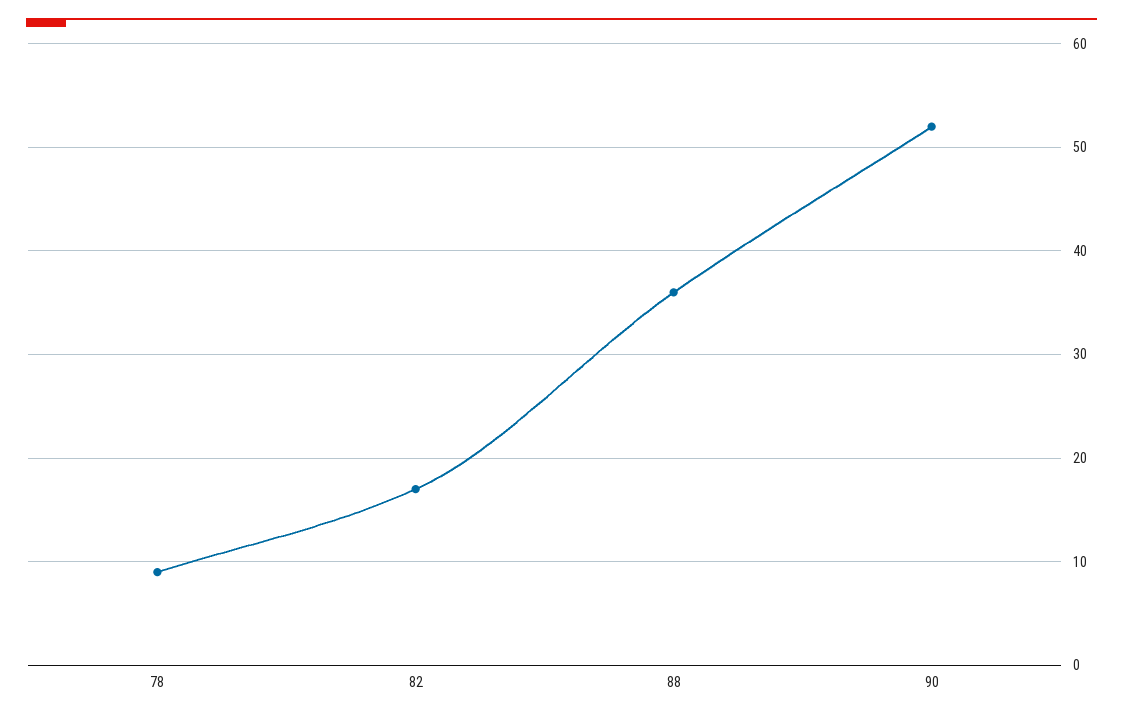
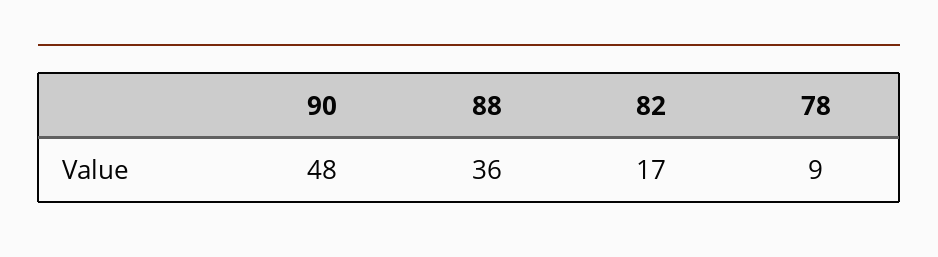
90: 52 -> 48

